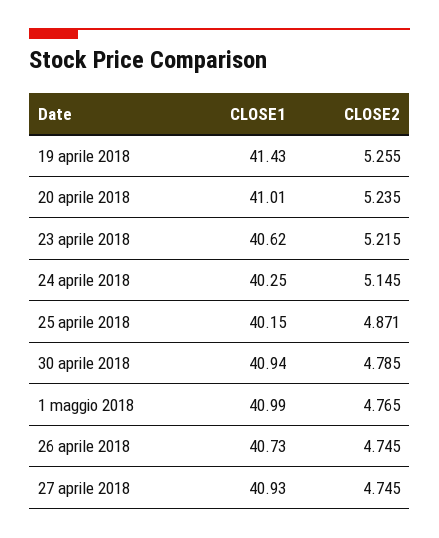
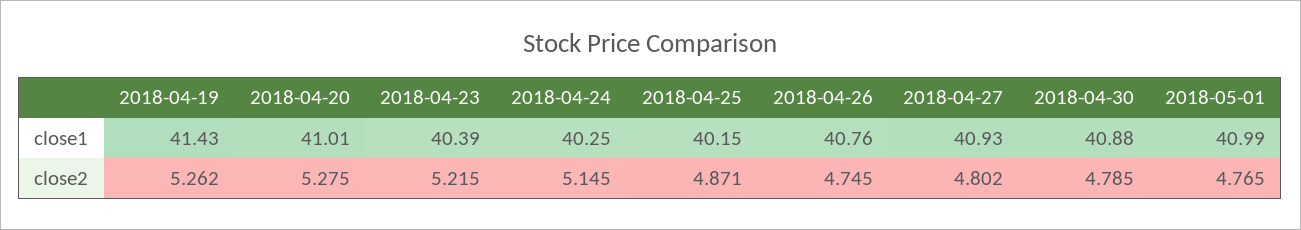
CLOSE2, 19 aprile 2018: 5.255 -> 5.262
CLOSE2, 20 aprile 2018: 5.235 -> 5.275
CLOSE1, 23 aprile 2018: 40.62 -> 40.39
CLOSE1, 30 aprile 2018: 40.94 -> 40.88
CLOSE1, 26 aprile 2018: 40.73 -> 40.76
CLOSE2, 27 aprile 2018: 4.745 -> 4.802

